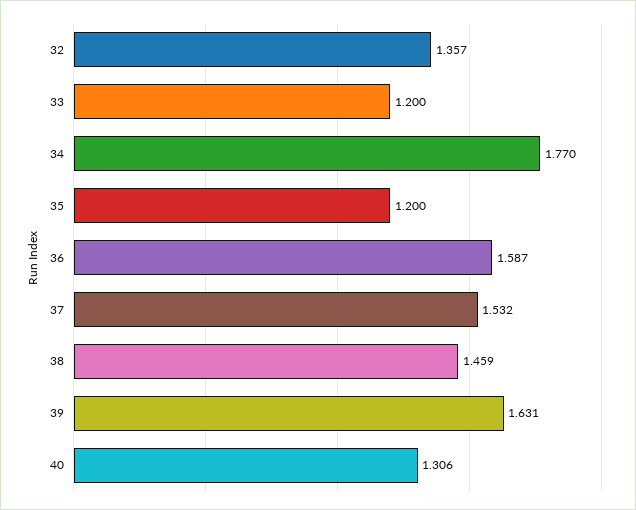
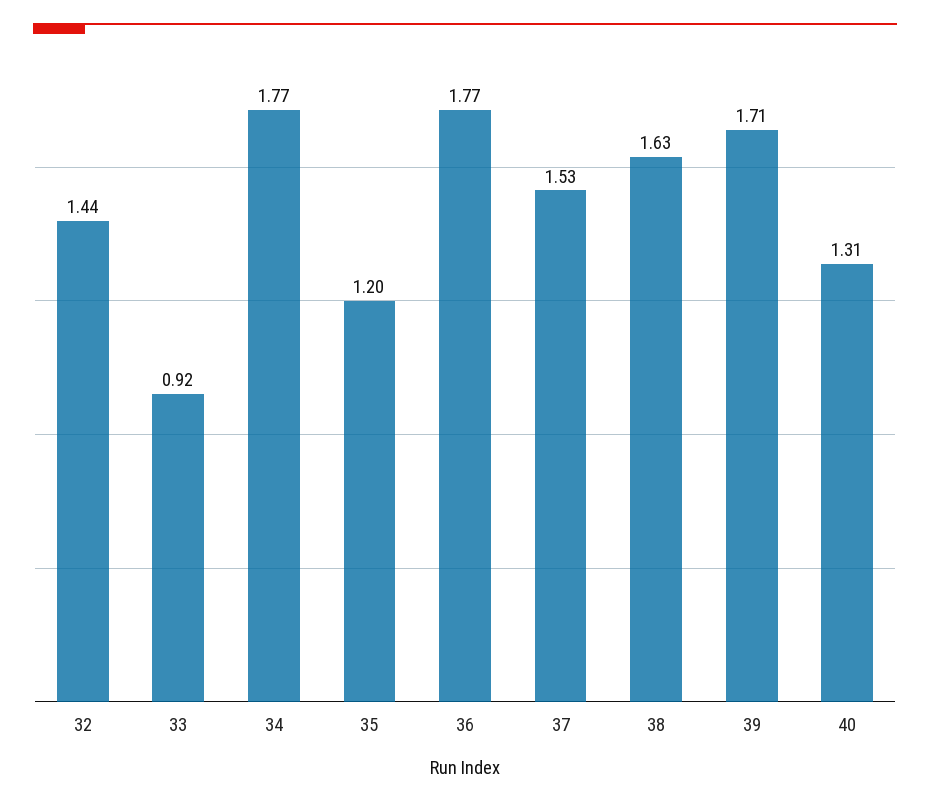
32: 1.357 -> 1.44
33: 1.2 -> 0.92
36: 1.587 -> 1.77
38: 1.459 -> 1.63
39: 1.631 -> 1.71

